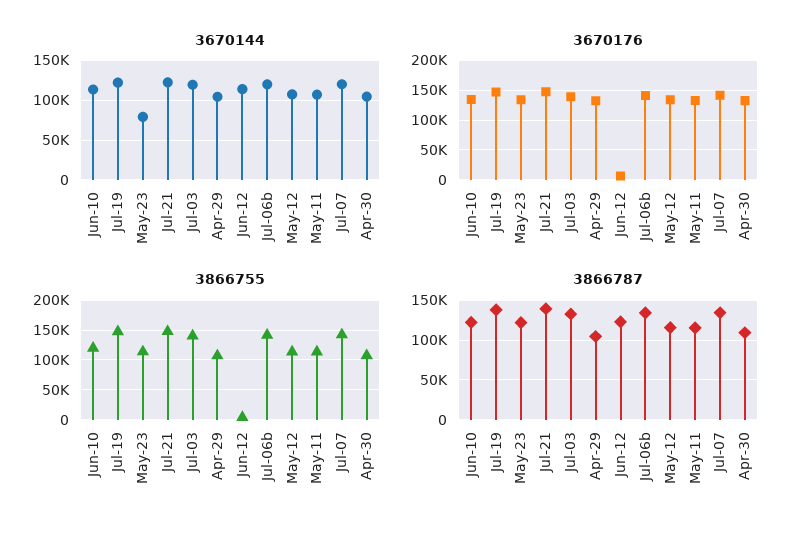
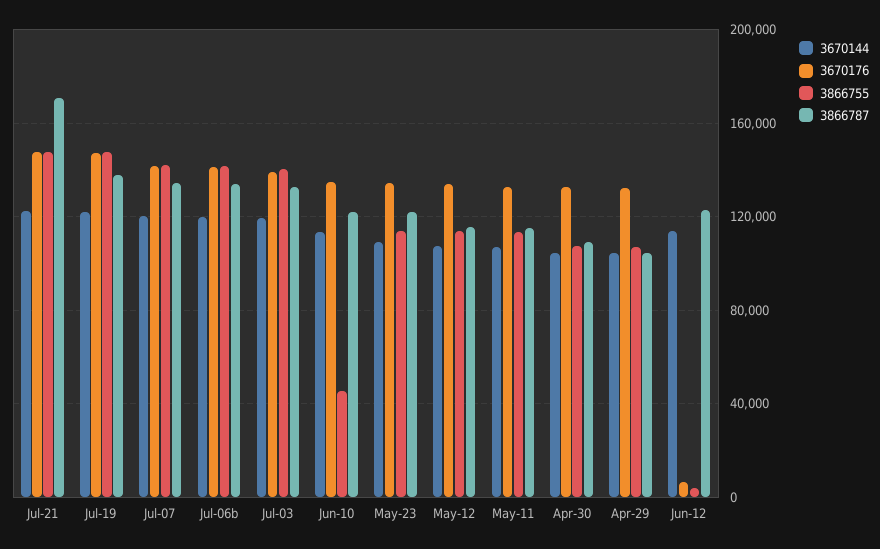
3670144, May-23: 80000 -> 110000
3866755, Jun-10: 125000 -> 45000
3866787, Jul-21: 140000 -> 170000

